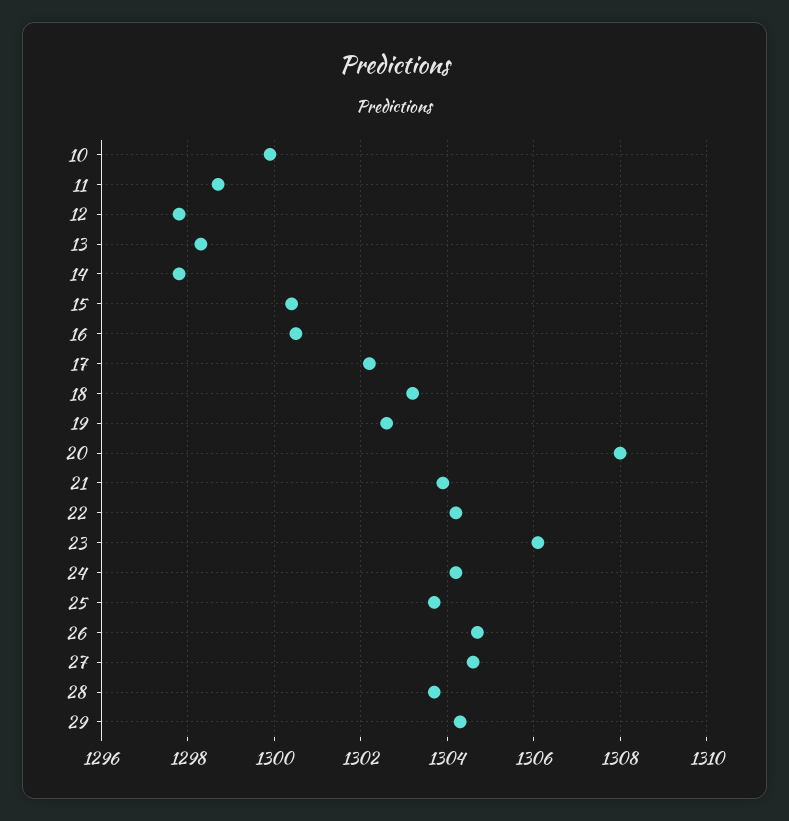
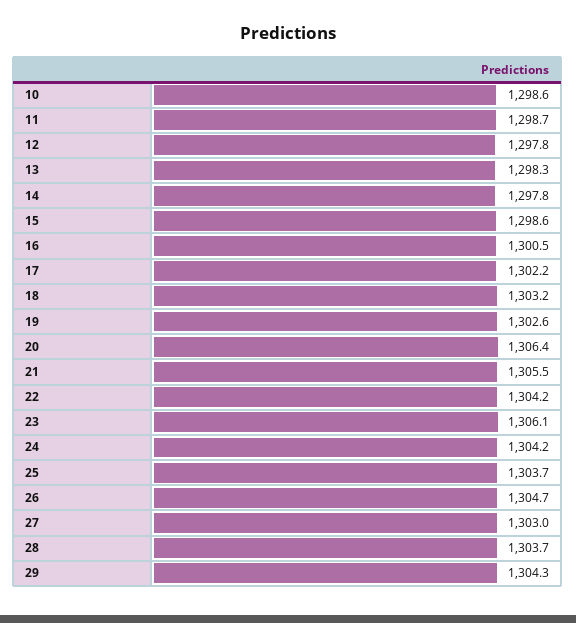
10: 1300 -> 1298.6
15: 1300.5 -> 1298.6
20: 1308 -> 1306.4
21: 1304 -> 1305.5
27: 1304.5 -> 1303

